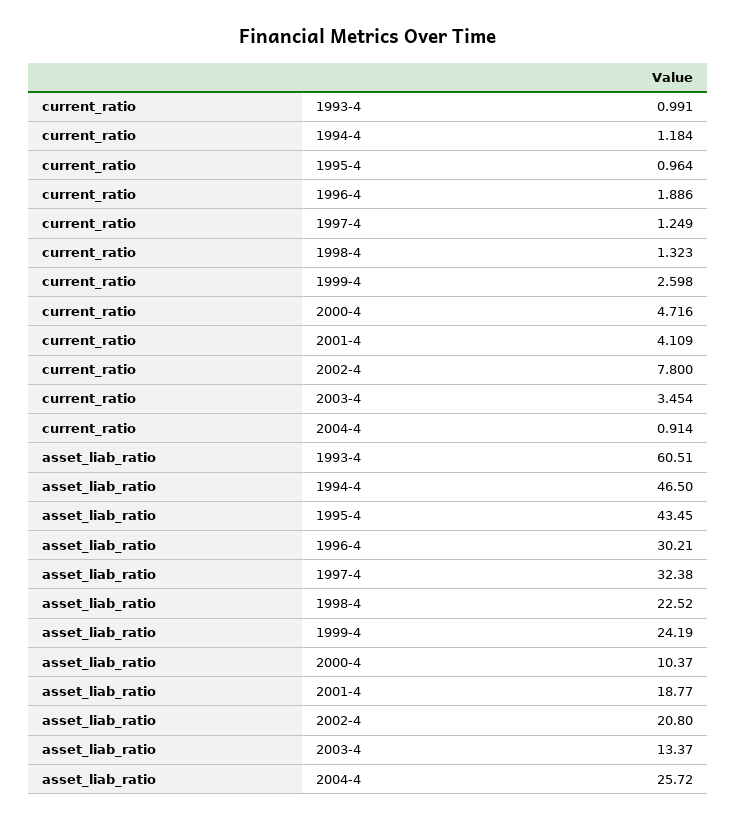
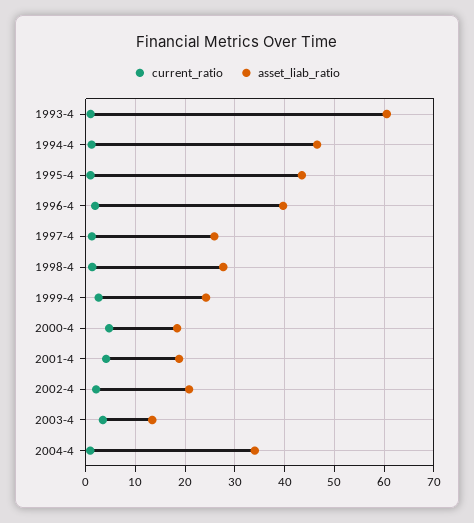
current_ratio, 2002-4: 7.8 -> 2
asset_liab_ratio, 1996-4: 30.21 -> 40
asset_liab_ratio, 1997-4: 32.38 -> 26
asset_liab_ratio, 1998-4: 22.52 -> 28
asset_liab_ratio, 2000-4: 10.37 -> 18
asset_liab_ratio, 2004-4: 25.72 -> 34

